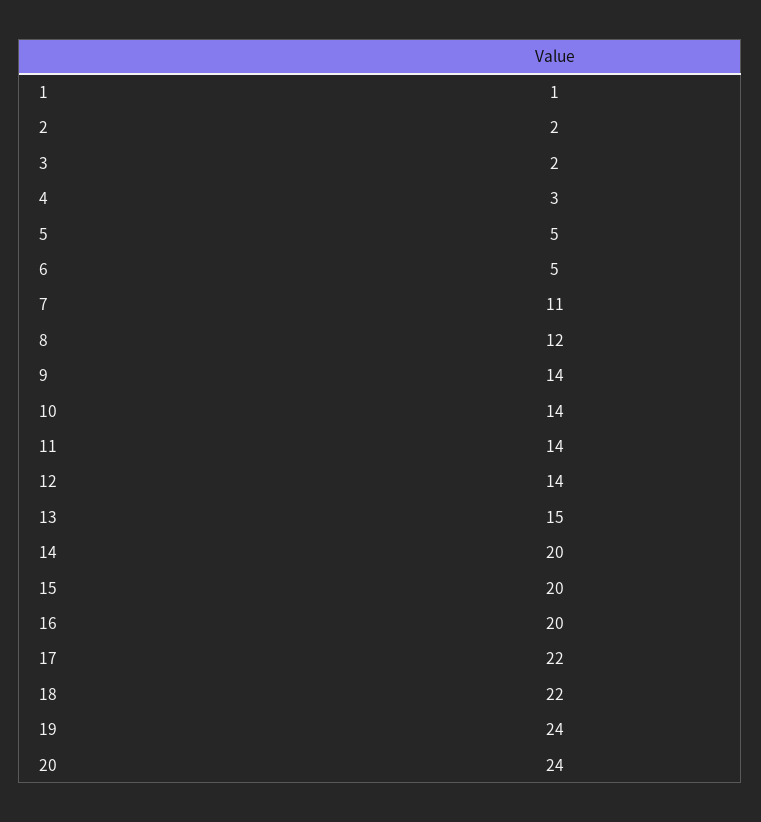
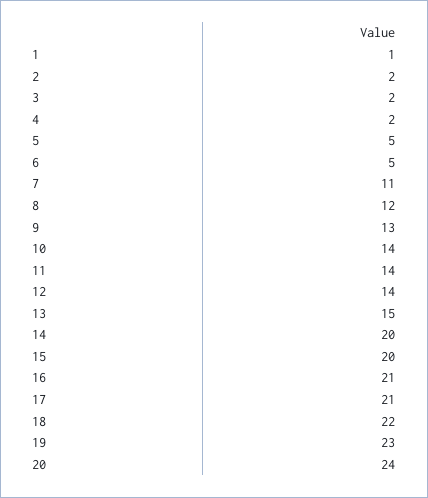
4: 3 -> 2
9: 14 -> 13
16: 20 -> 21
17: 22 -> 21
19: 24 -> 23

